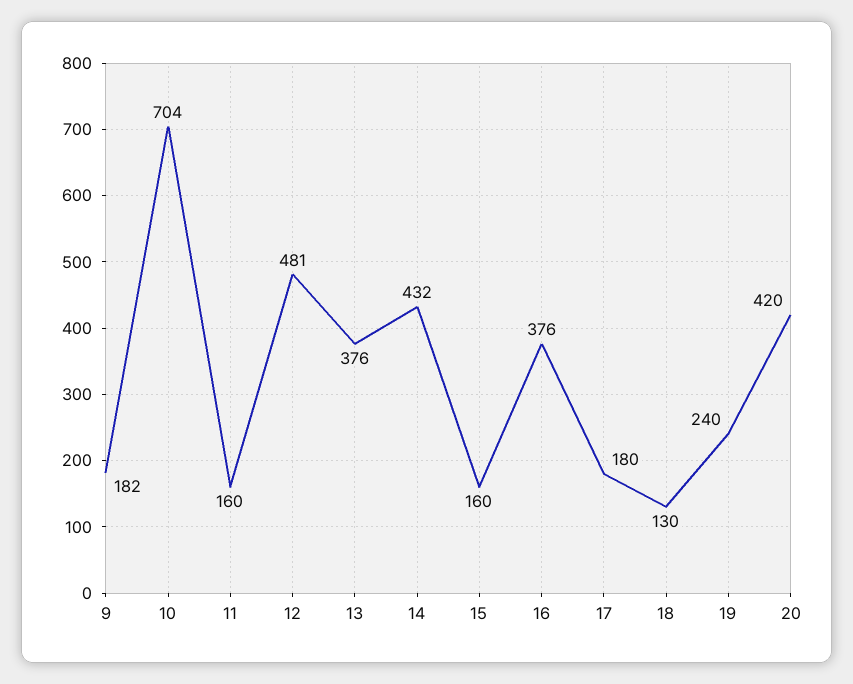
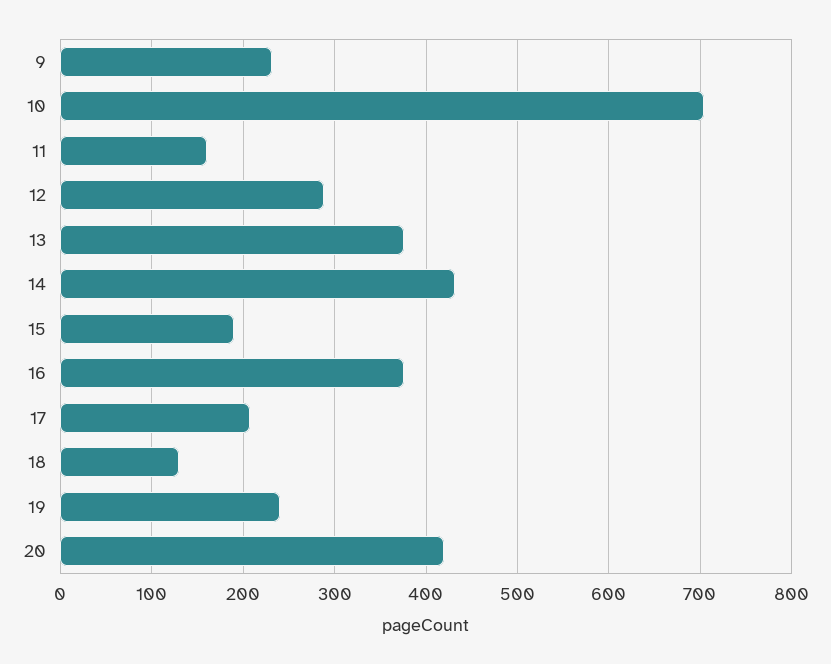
9: 182 -> 230
12: 481 -> 290
15: 160 -> 190
17: 180 -> 210

